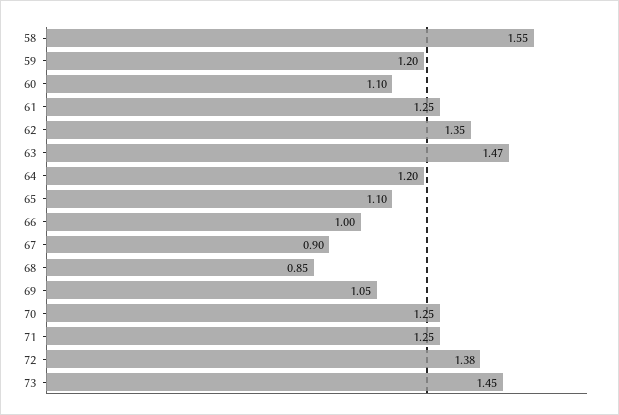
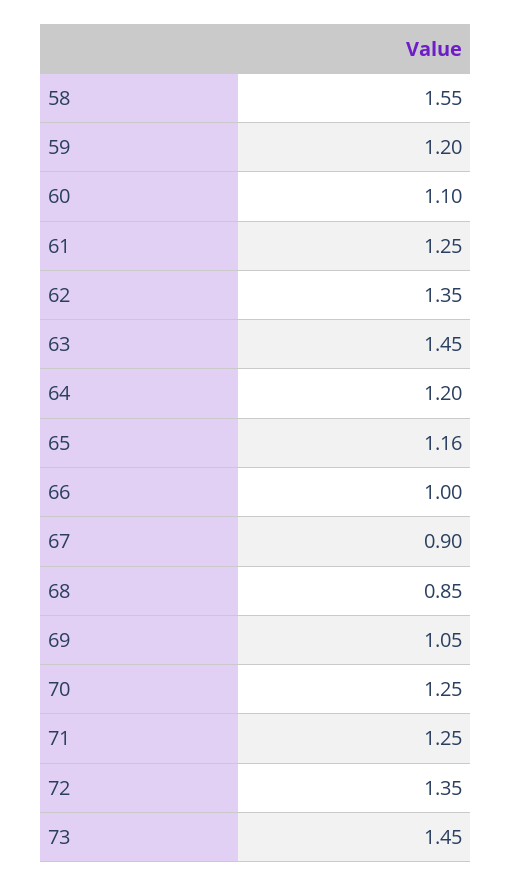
63: 1.47 -> 1.45
65: 1.1 -> 1.16
72: 1.38 -> 1.35

